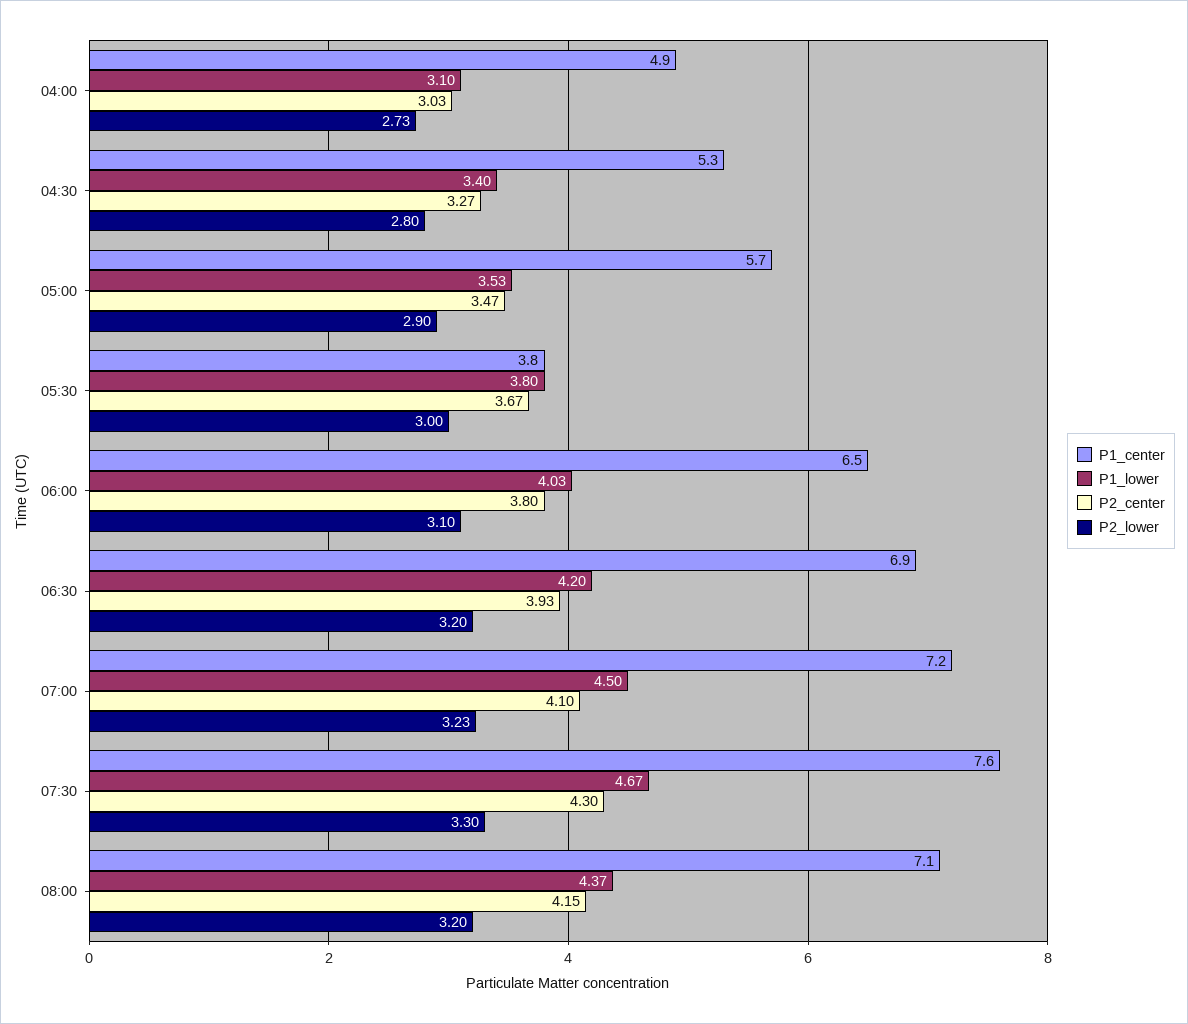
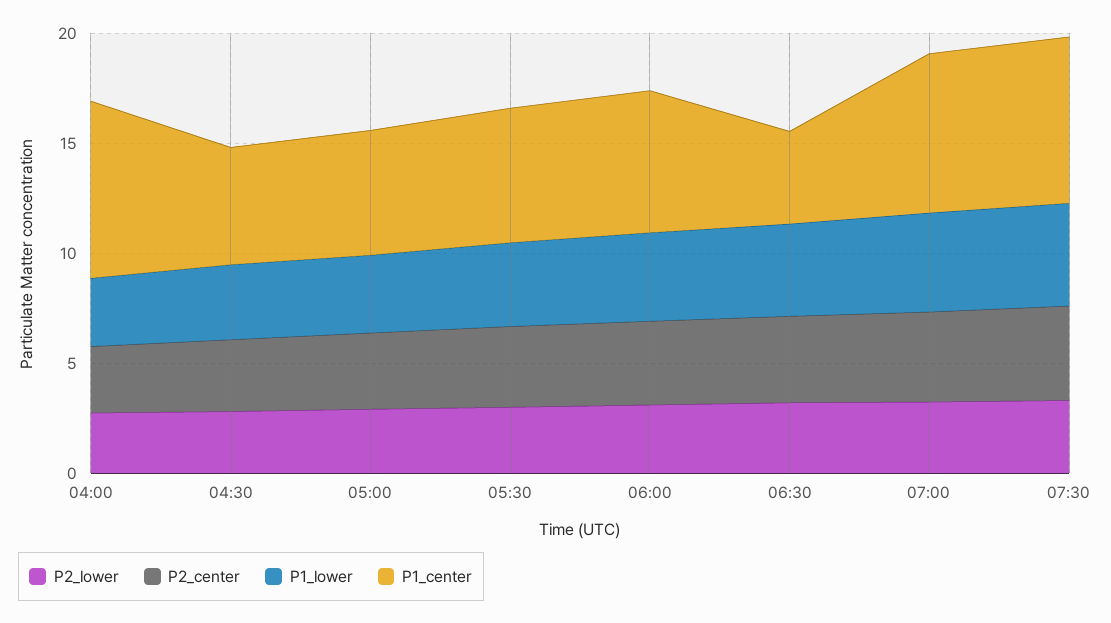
P1_center, 04:00: 4.9 -> 8
P1_center, 05:30: 3.8 -> 6
P1_center, 06:30: 6.9 -> 4
P1_center, 08:00: 7.1 -> none
P1_lower, 08:00: 4.37 -> none
P2_center, 08:00: 4.15 -> none
P2_lower, 08:00: 3.2 -> none

